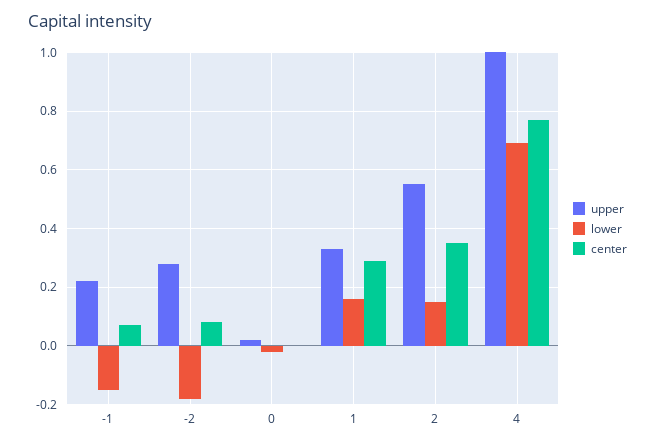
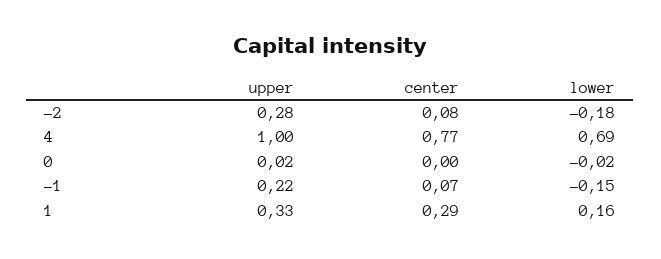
upper, 2: 0.55 -> none
lower, 2: 0.15 -> none
center, 2: 0.35 -> none

